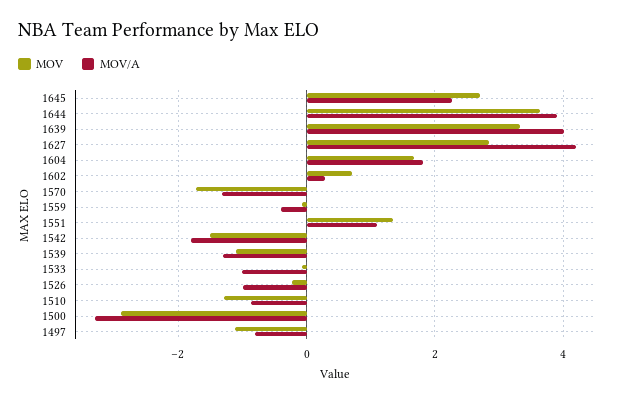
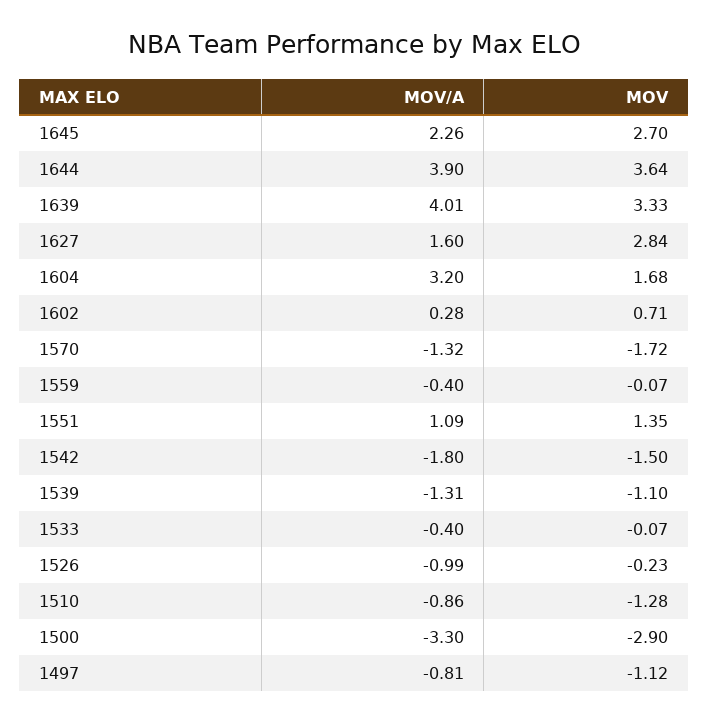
MOV/A, 1627: 4.2 -> 1.6
MOV/A, 1604: 1.8 -> 3.2
MOV/A, 1533: -1 -> -0.4

